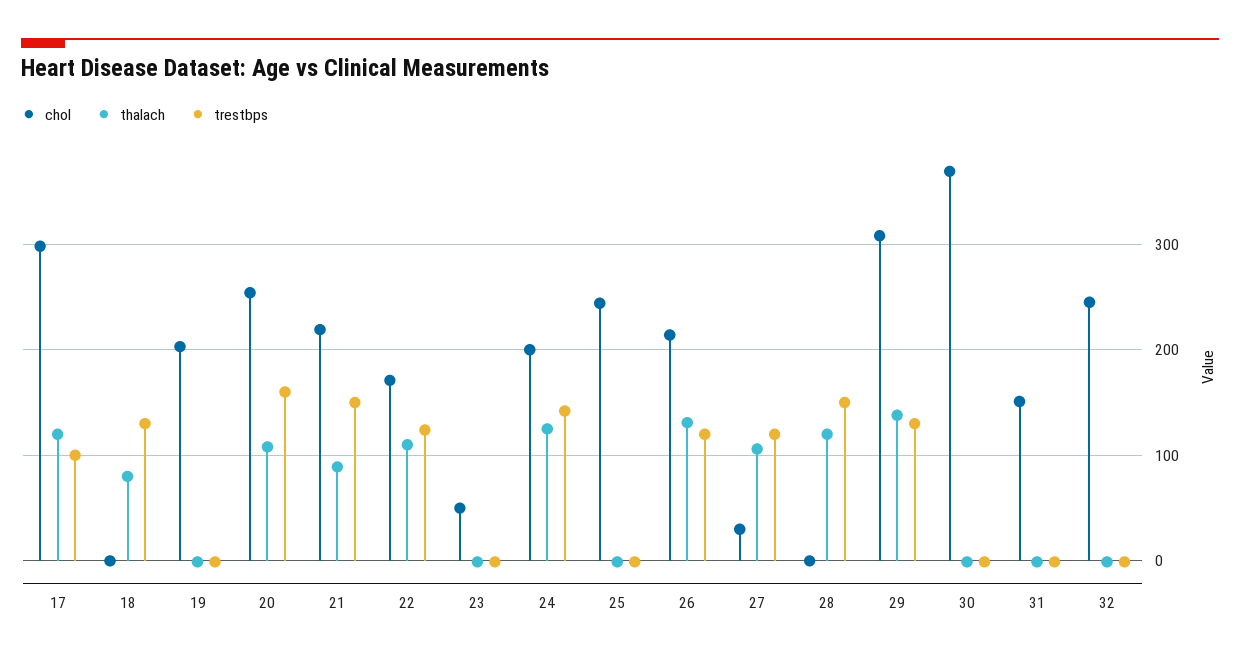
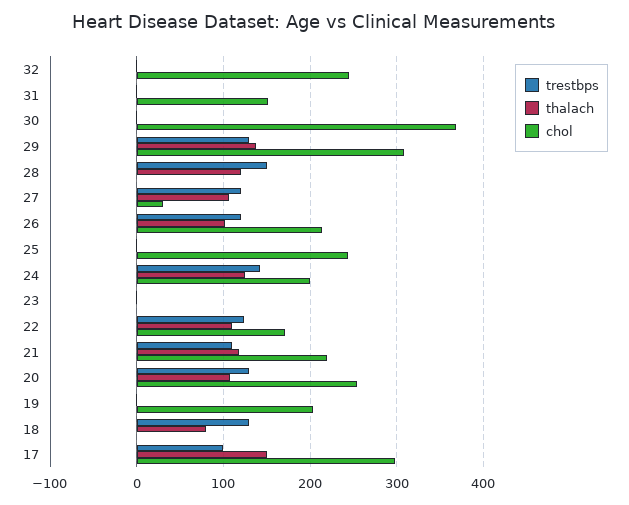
thalach, 17: 120 -> 150
trestbps, 20: 160 -> 130
thalach, 21: 90 -> 120
trestbps, 21: 150 -> 110
chol, 23: 50 -> 0
thalach, 26: 130 -> 100

